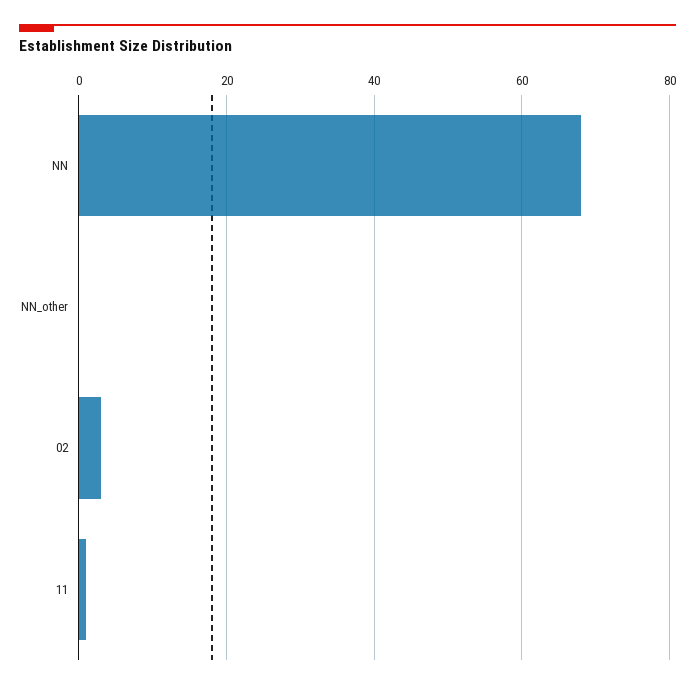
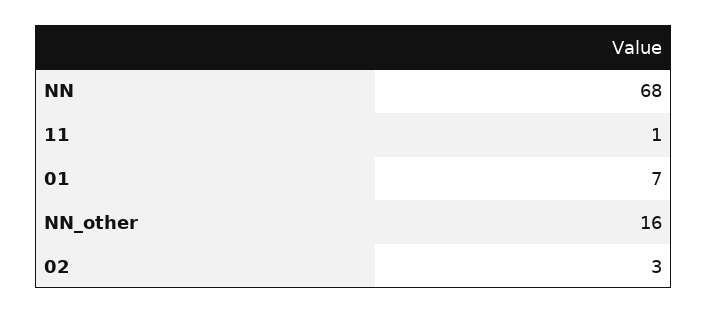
NN_other: 0 -> 16
01: none -> 7

